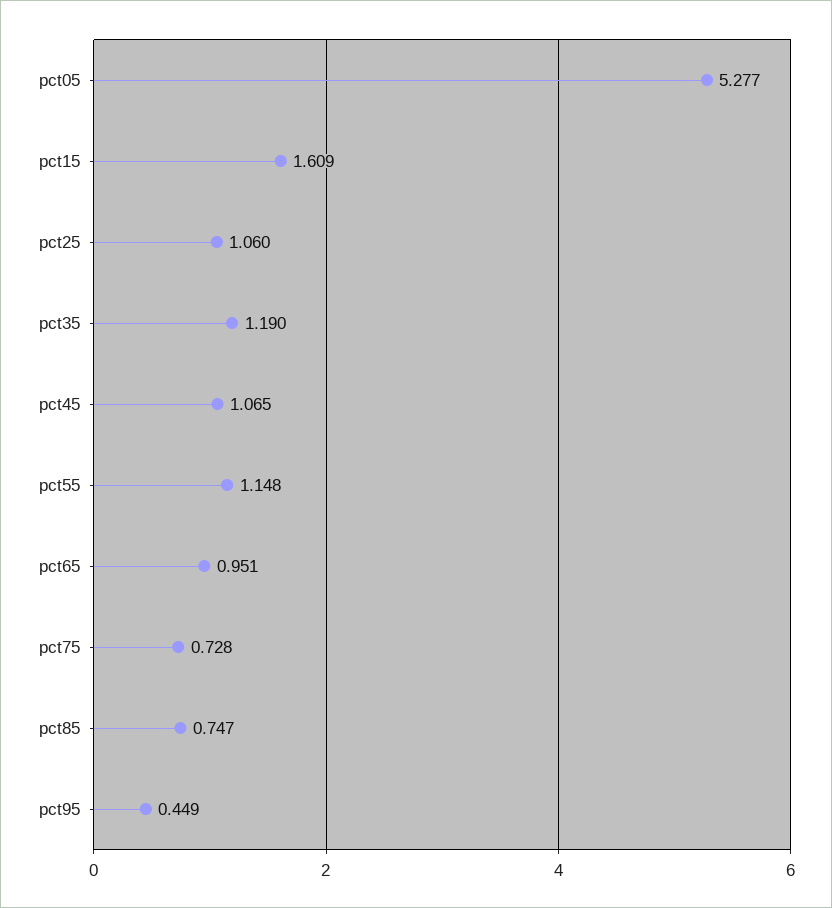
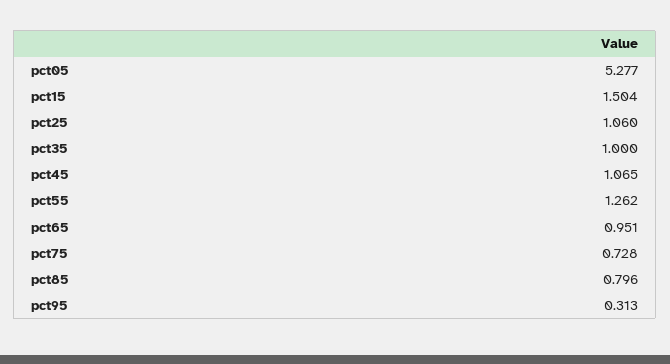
pct15: 1.609 -> 1.504
pct35: 1.19 -> 1
pct55: 1.148 -> 1.262
pct85: 0.747 -> 0.796
pct95: 0.449 -> 0.313

